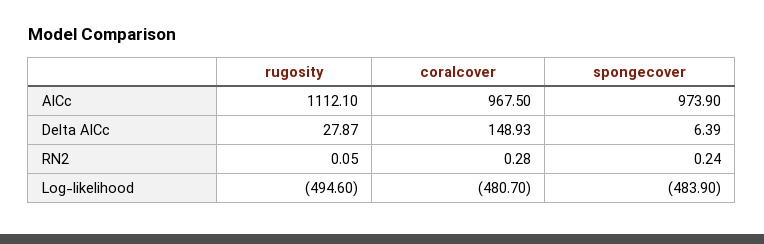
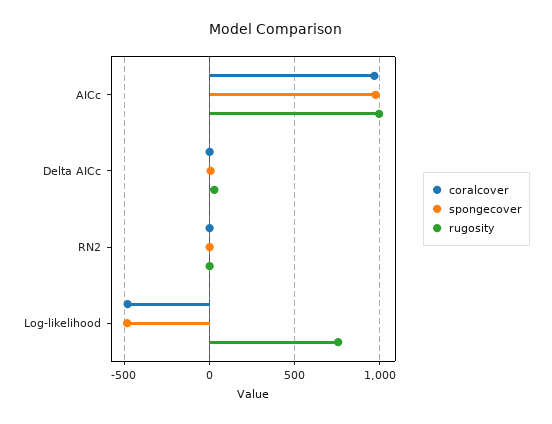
rugosity, AICc: 1112.1 -> 1000
coralcover, Delta AICc: 148.93 -> 0
rugosity, Log-likelihood: -494.6 -> 750

